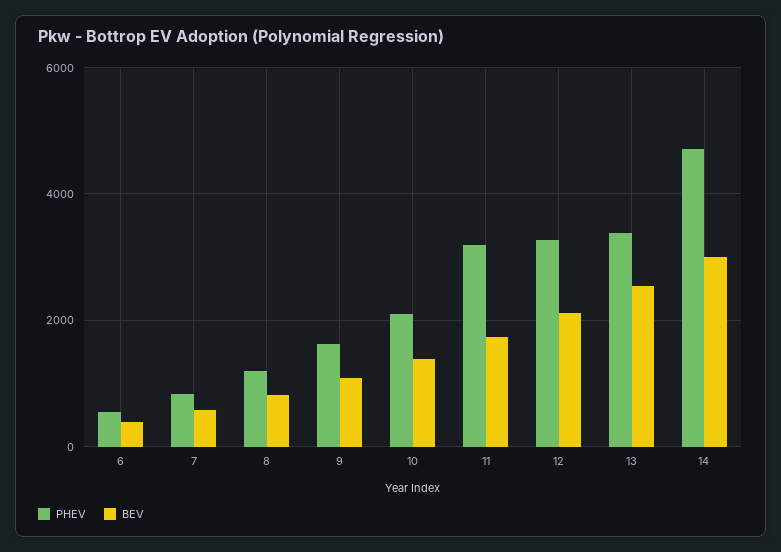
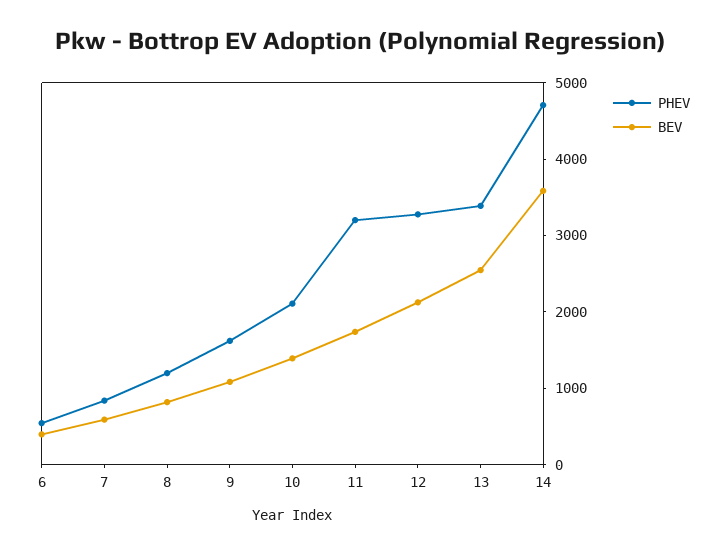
BEV, 14: 3000 -> 3600

